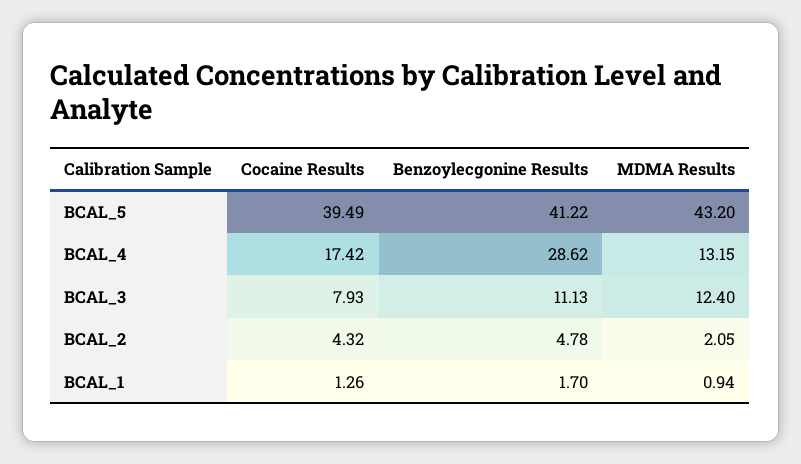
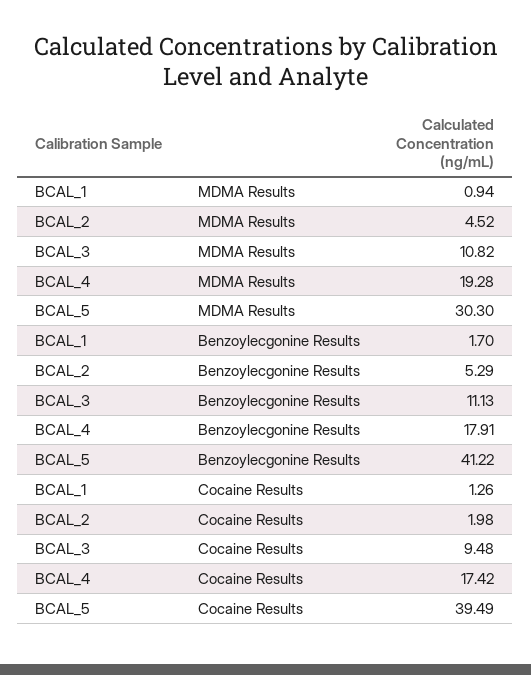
MDMA Results, BCAL_5: 43.2 -> 30.3
Benzoylecgonine Results, BCAL_4: 28.62 -> 17.91
MDMA Results, BCAL_4: 13.15 -> 19.28
Cocaine Results, BCAL_3: 7.93 -> 9.48
MDMA Results, BCAL_3: 12.4 -> 10.82
Cocaine Results, BCAL_2: 4.32 -> 1.98
Benzoylecgonine Results, BCAL_2: 4.78 -> 5.29
MDMA Results, BCAL_2: 2.05 -> 4.52

